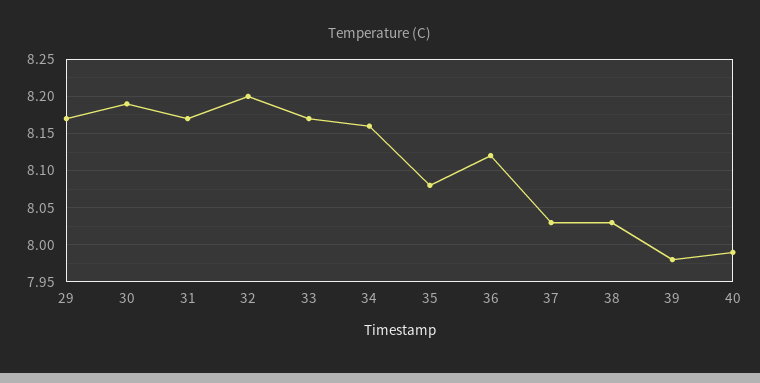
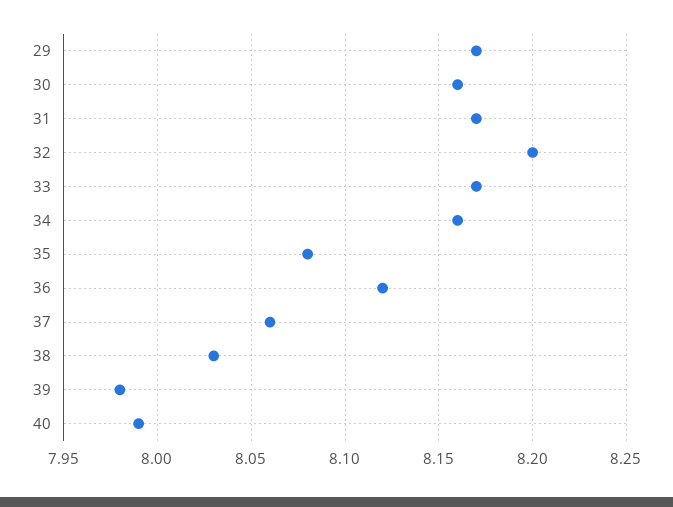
30: 8.19 -> 8.16
37: 8.03 -> 8.06

